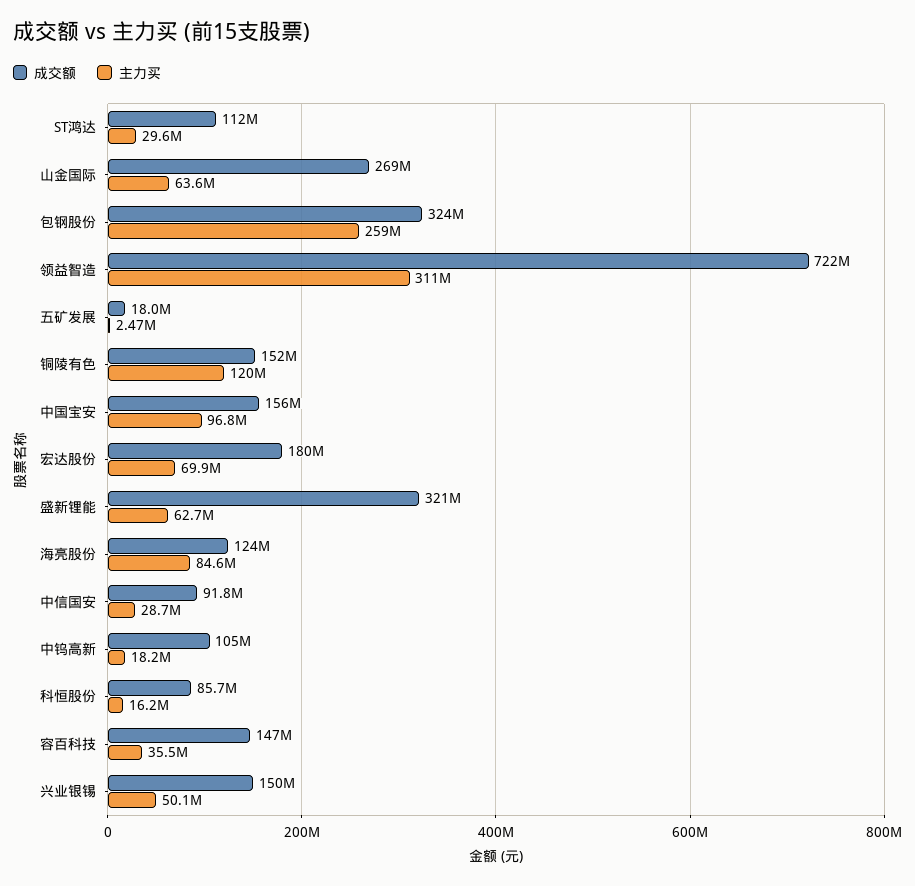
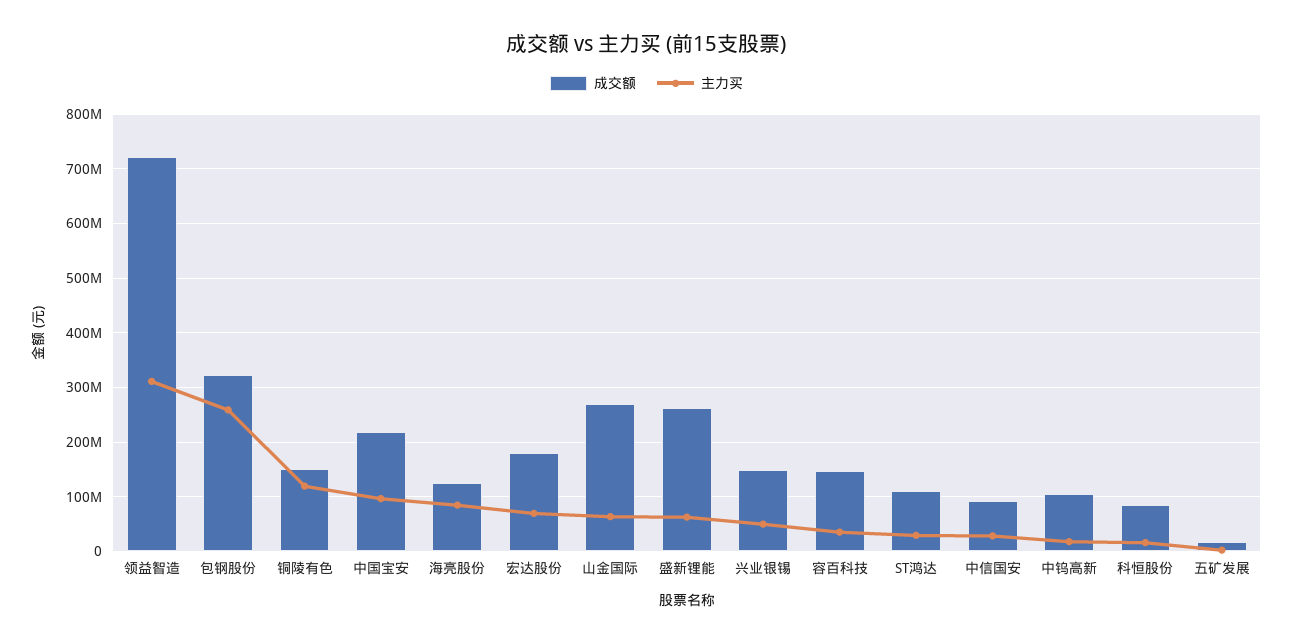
成交额, 中国宝安: 156000000 -> 220000000
成交额, 盛新锂能: 321000000 -> 260000000

